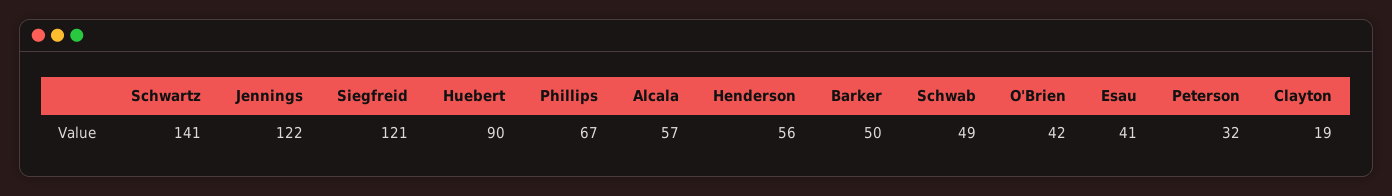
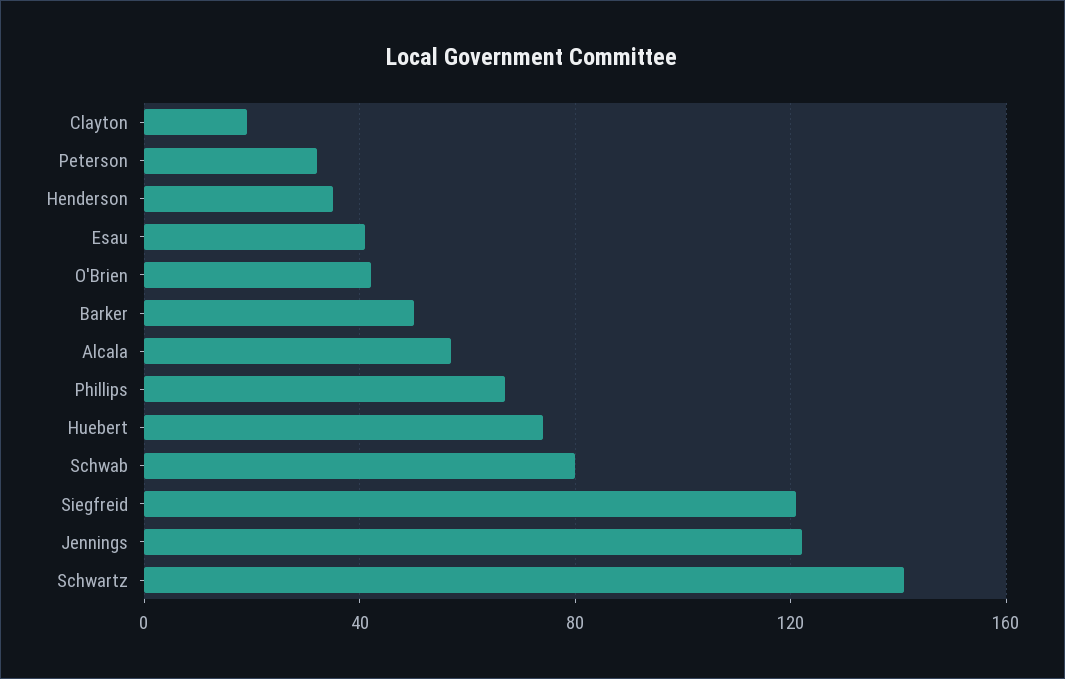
Huebert: 90 -> 75
Henderson: 56 -> 35
Schwab: 49 -> 80

